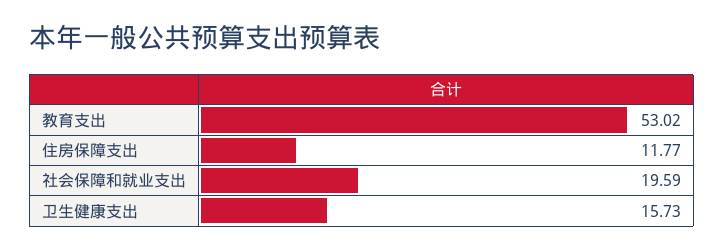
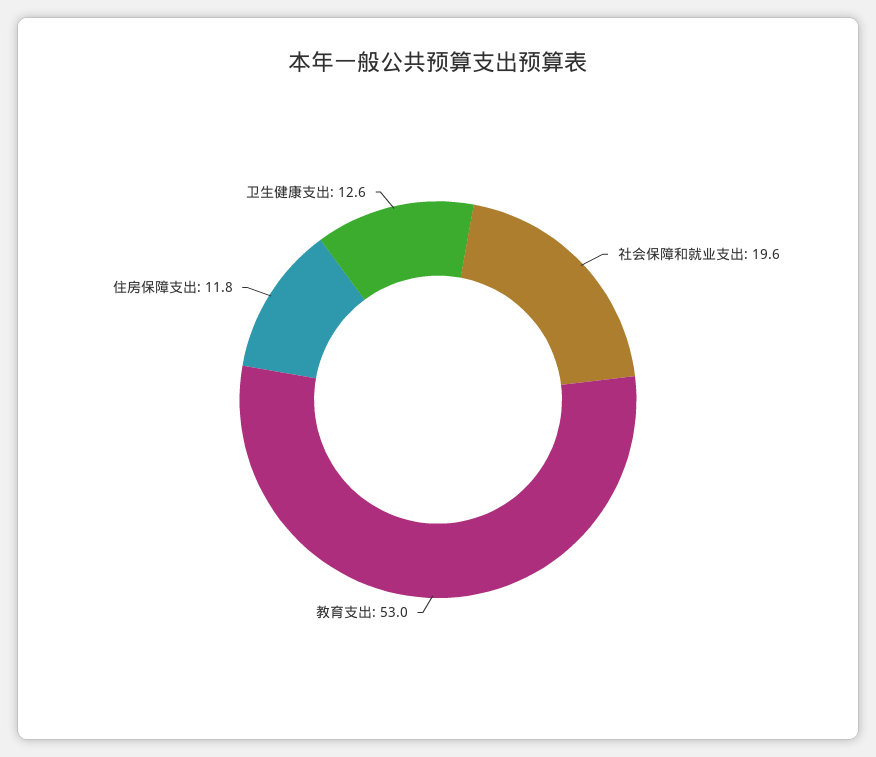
卫生健康支出: 15.73 -> 12.6

